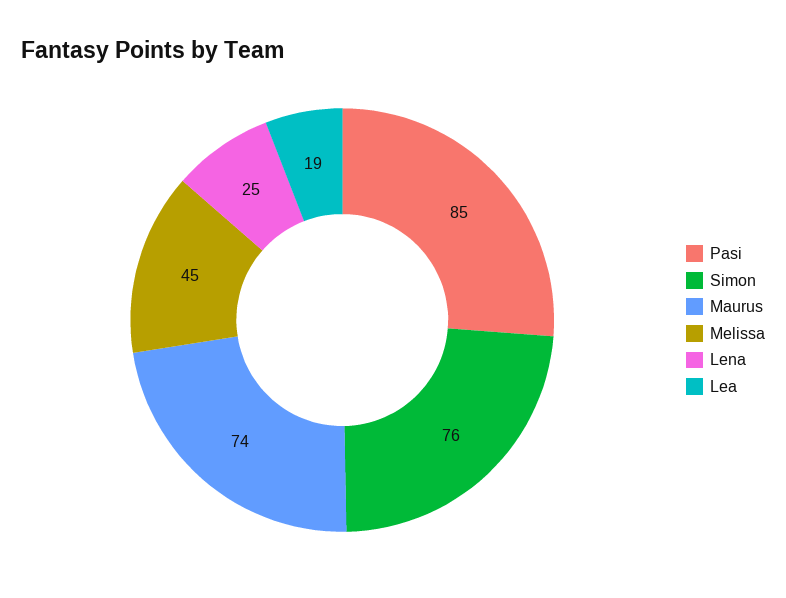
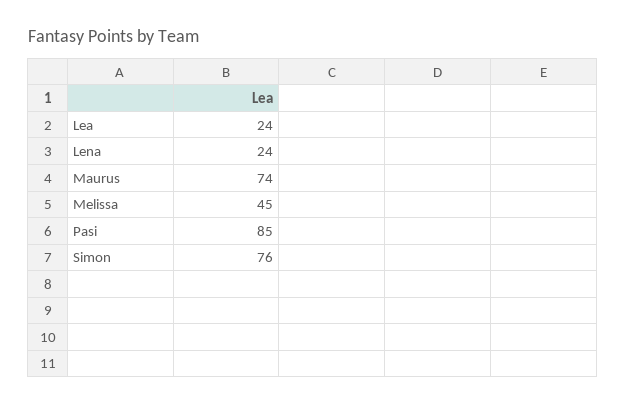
Lena: 25 -> 24
Lea: 19 -> 24

